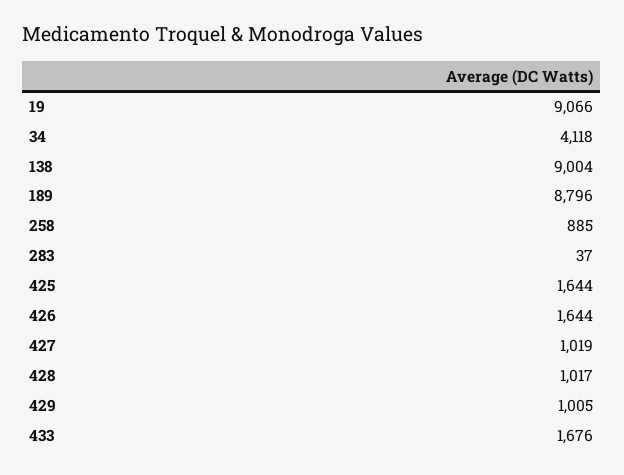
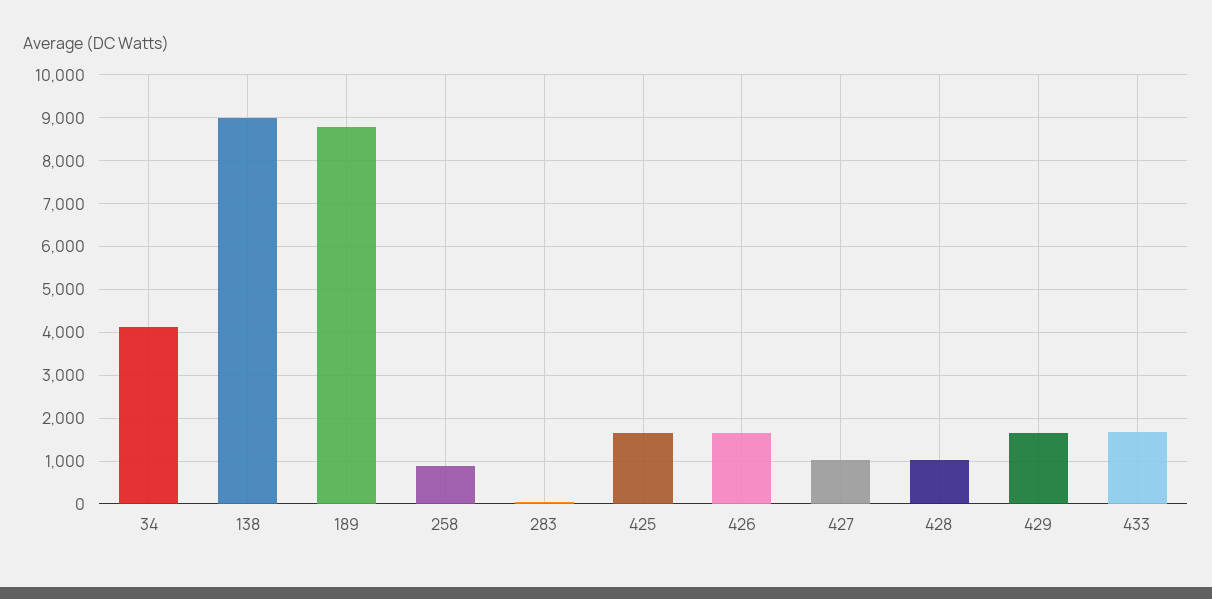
19: 9066 -> none
429: 1005 -> 1600

